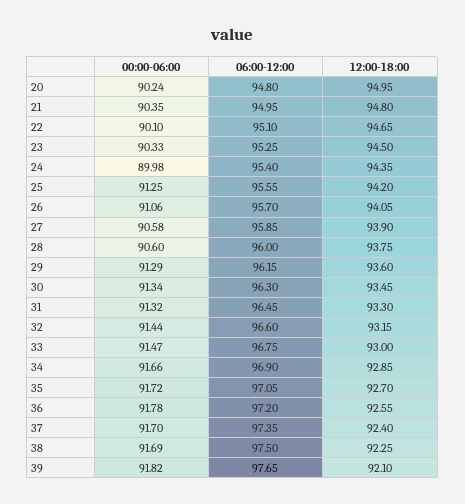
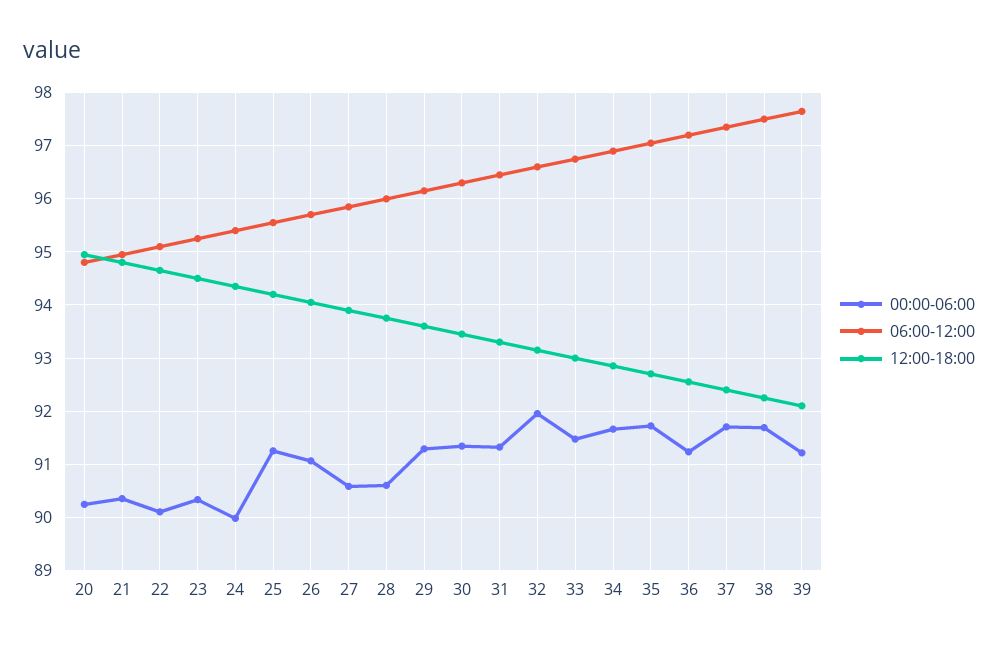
00:00-06:00, 32: 91.44 -> 92
00:00-06:00, 36: 91.78 -> 91.2
00:00-06:00, 39: 91.82 -> 91.2

